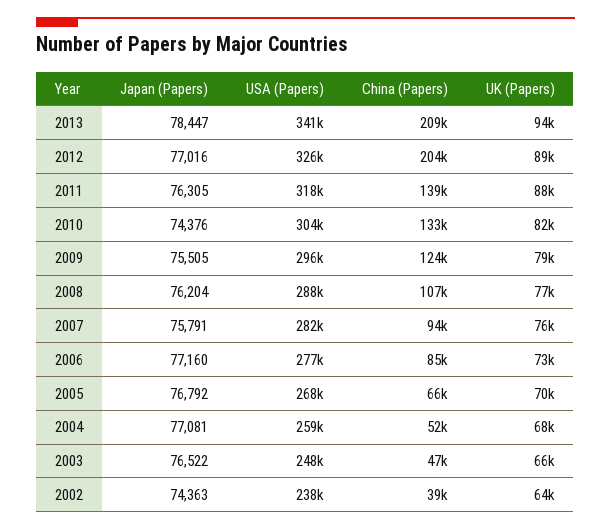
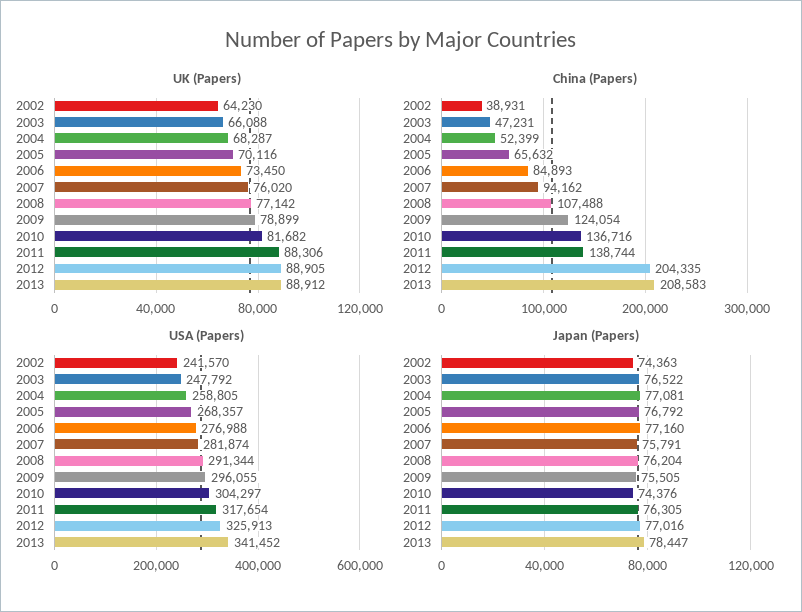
UK (Papers), 2013: 94000 -> 88912
China (Papers), 2010: 133000 -> 136716
USA (Papers), 2008: 288000 -> 291344
USA (Papers), 2002: 238000 -> 241570

